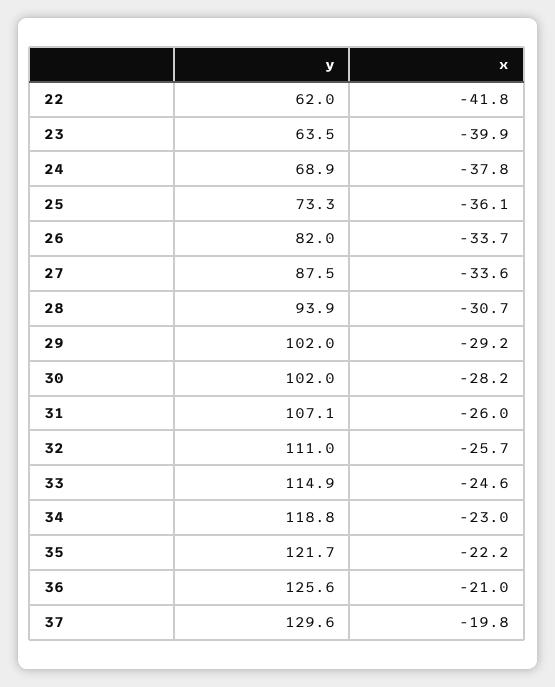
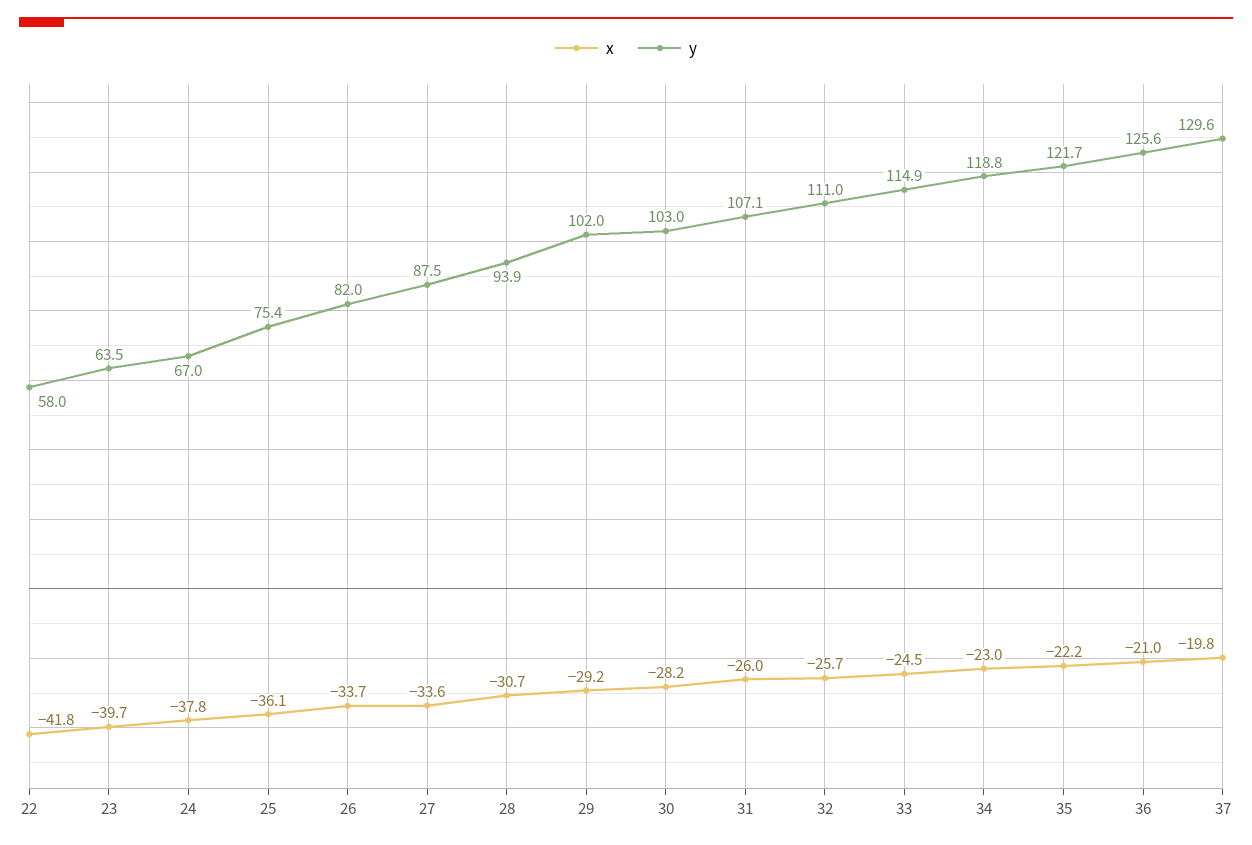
y, 22: 62 -> 58
x, 23: -39.9 -> -39.7
y, 24: 68.9 -> 67
y, 25: 73.3 -> 75.4
y, 30: 102 -> 103
x, 33: -24.6 -> -24.5

